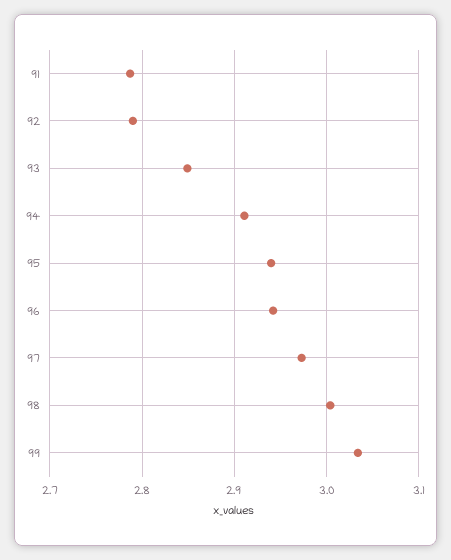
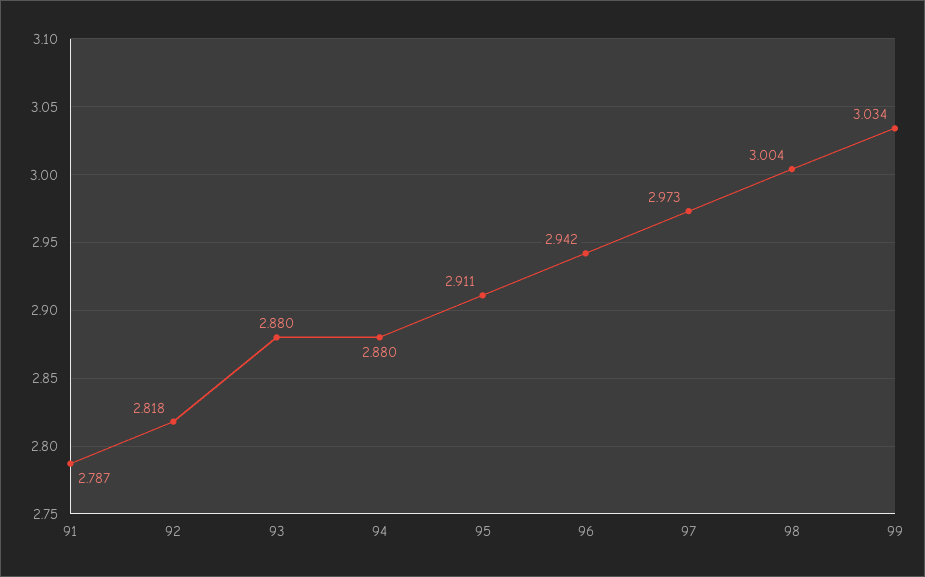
92: 2.79 -> 2.818
93: 2.85 -> 2.88
94: 2.91 -> 2.88
95: 2.94 -> 2.911

